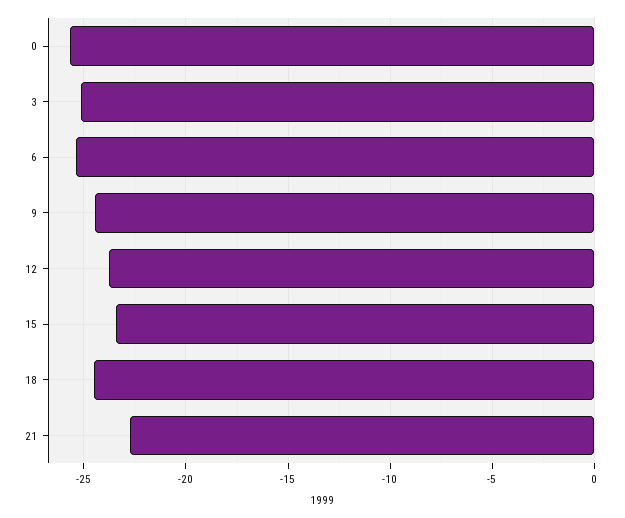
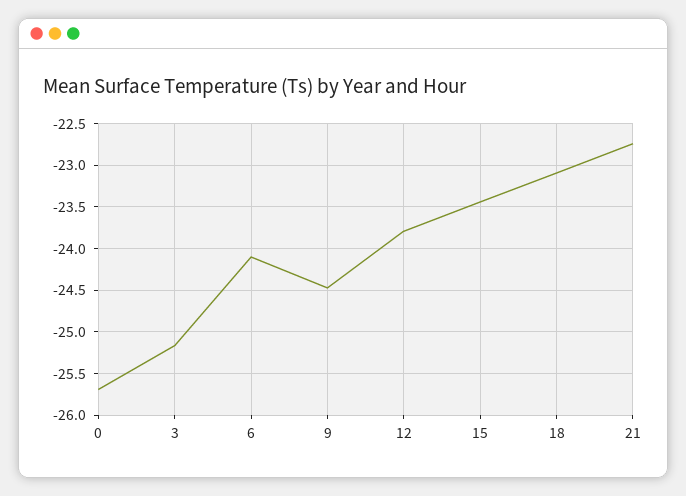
6: -25.5 -> -24.1
18: -24.5 -> -23.1

